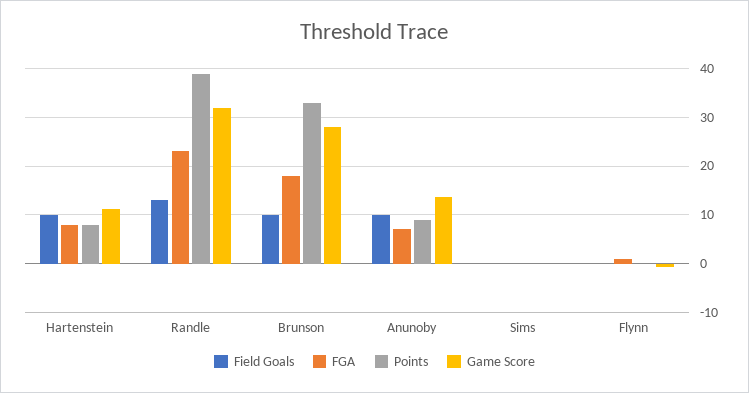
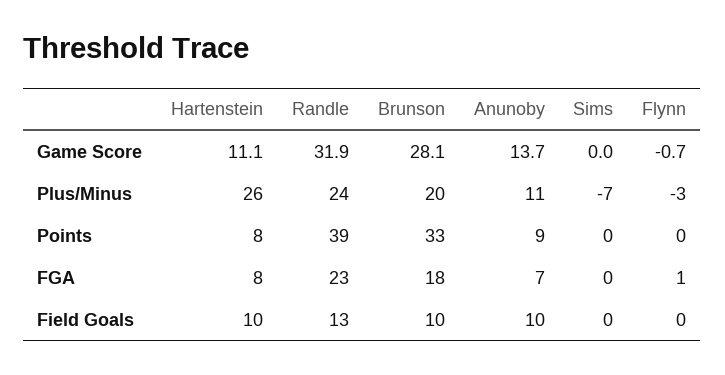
Plus/Minus, Hartenstein: none -> 26
Plus/Minus, Randle: none -> 24
Plus/Minus, Brunson: none -> 20
Plus/Minus, Anunoby: none -> 11
Plus/Minus, Sims: none -> -7
Plus/Minus, Flynn: none -> -3

